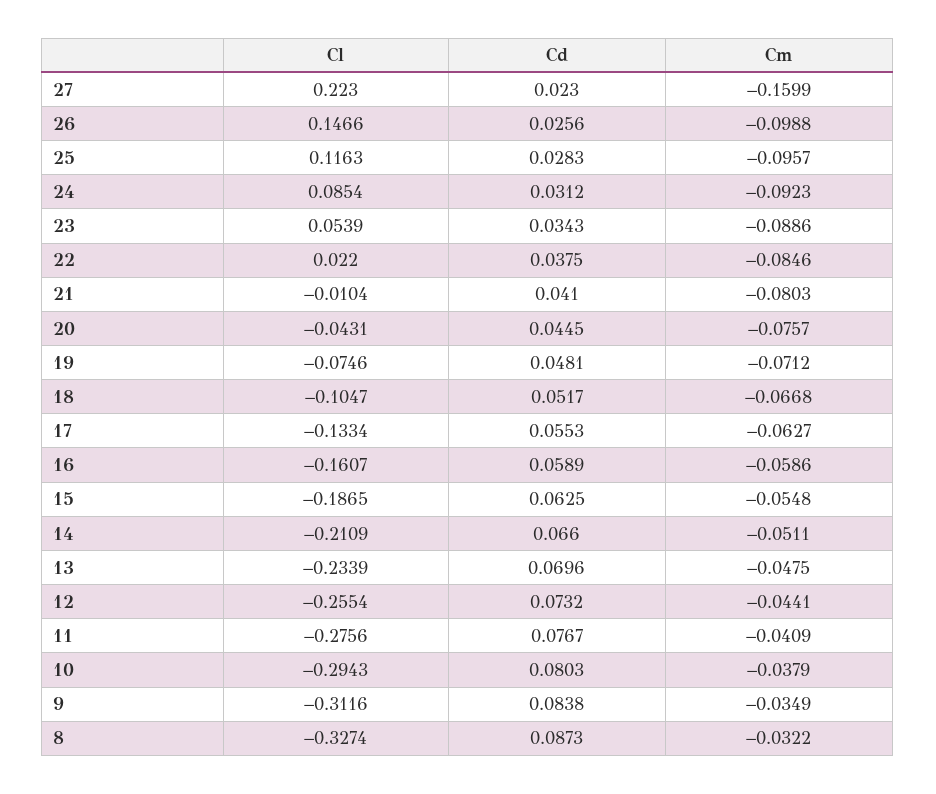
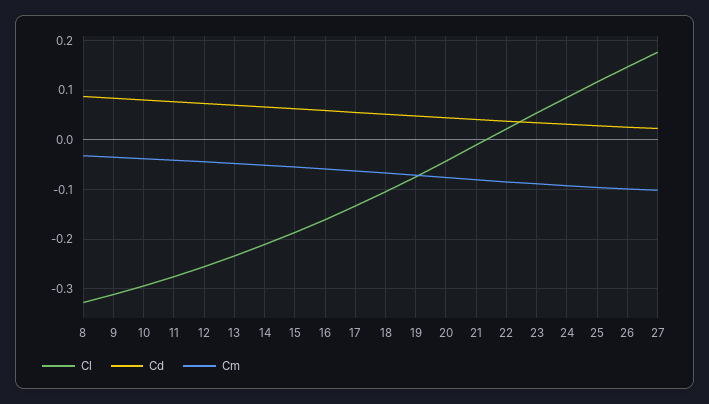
Cl, 27: 0.223 -> 0.18
Cm, 27: -0.1599 -> -0.1

